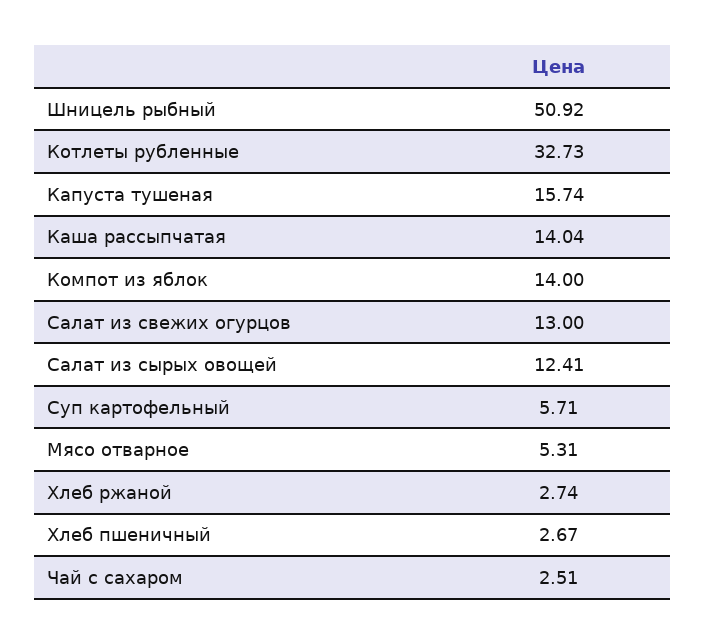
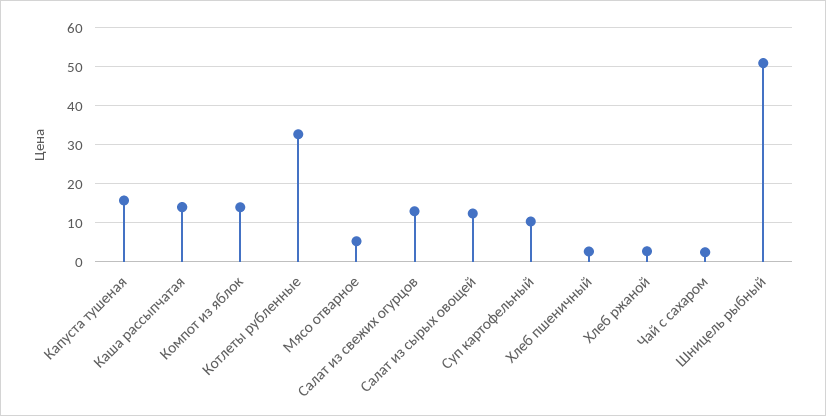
Суп картофельный: 5.71 -> 10

